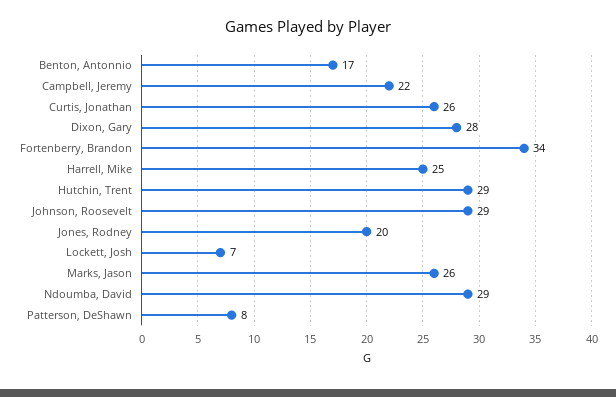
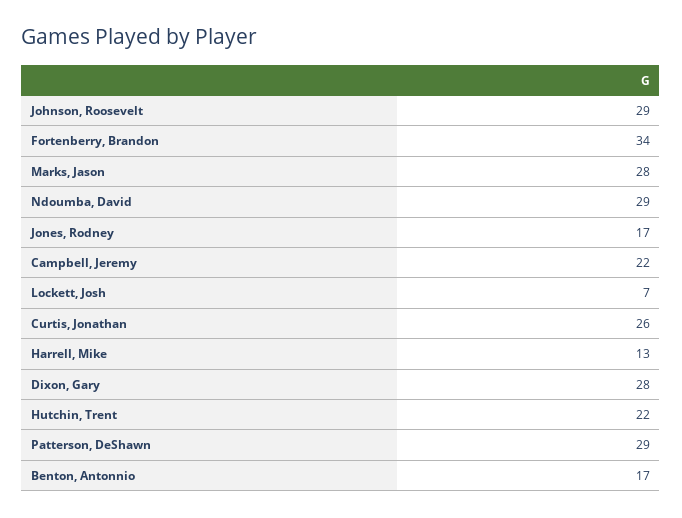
Harrell, Mike: 25 -> 13
Hutchin, Trent: 29 -> 22
Jones, Rodney: 20 -> 17
Marks, Jason: 26 -> 28
Patterson, DeShawn: 8 -> 29

